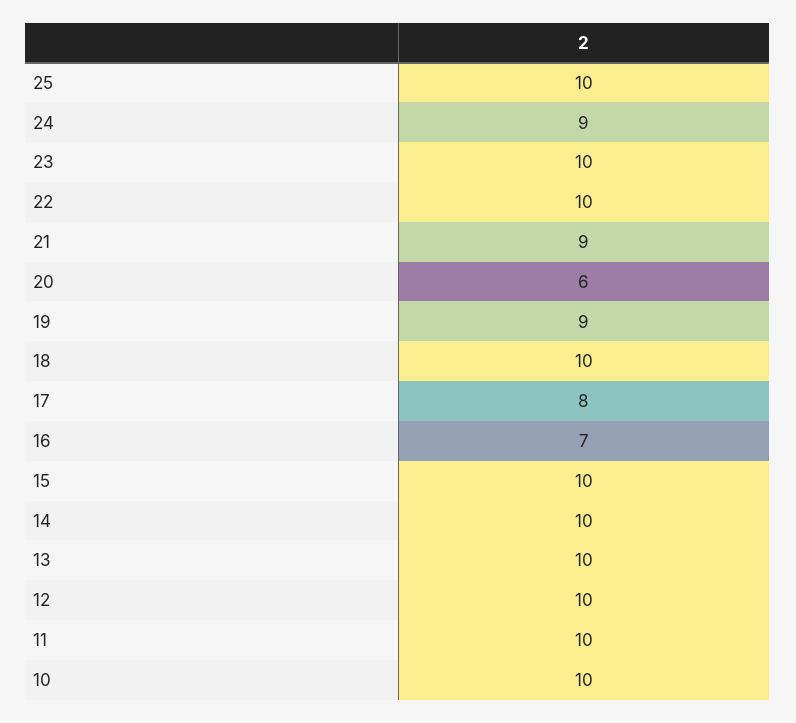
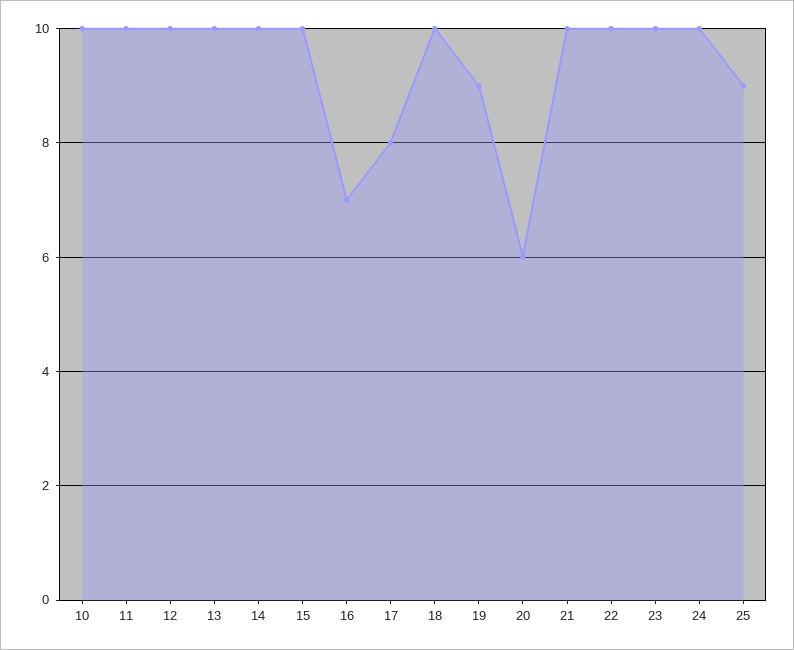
25: 10 -> 9
24: 9 -> 10
21: 9 -> 10

